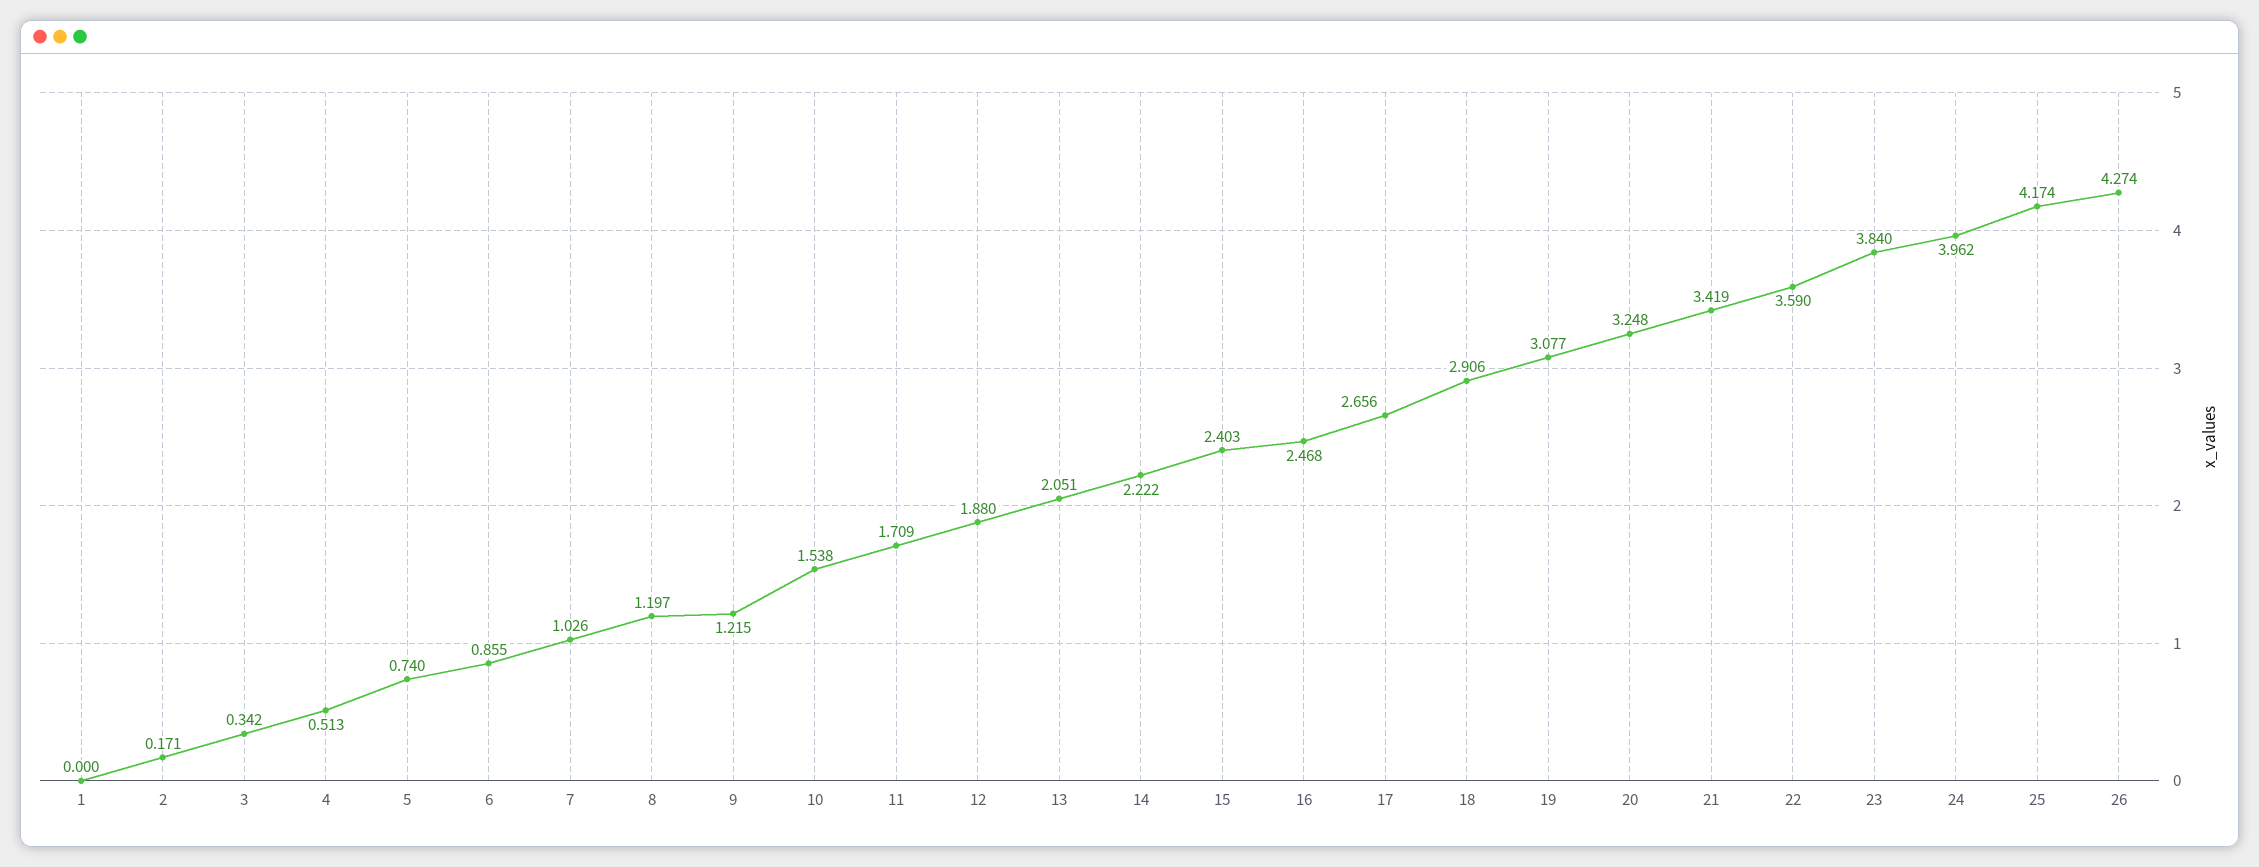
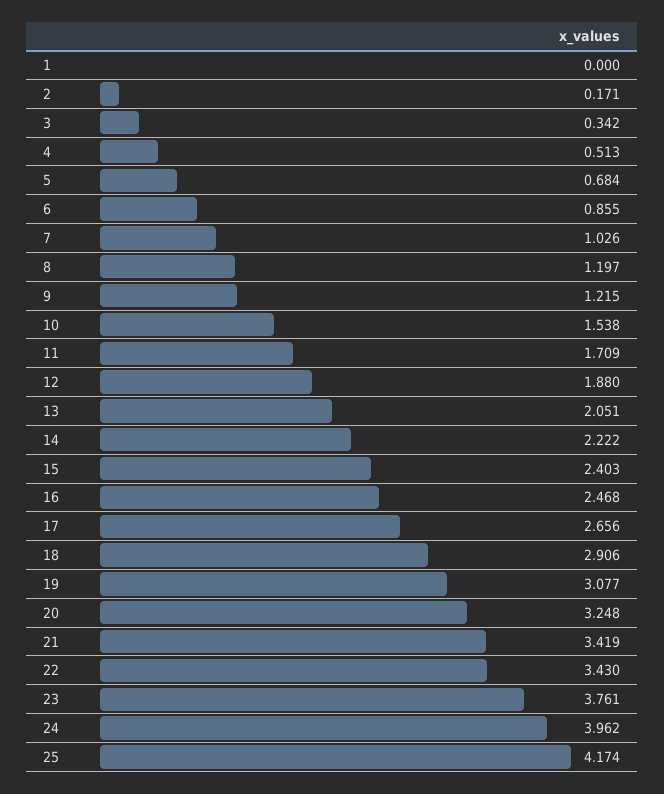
5: 0.74 -> 0.684
22: 3.59 -> 3.43
23: 3.84 -> 3.761
26: 4.274 -> none

